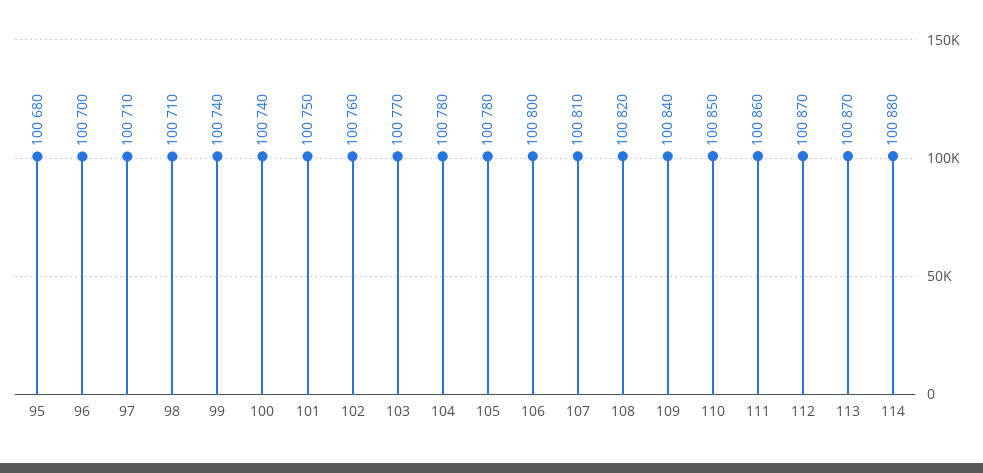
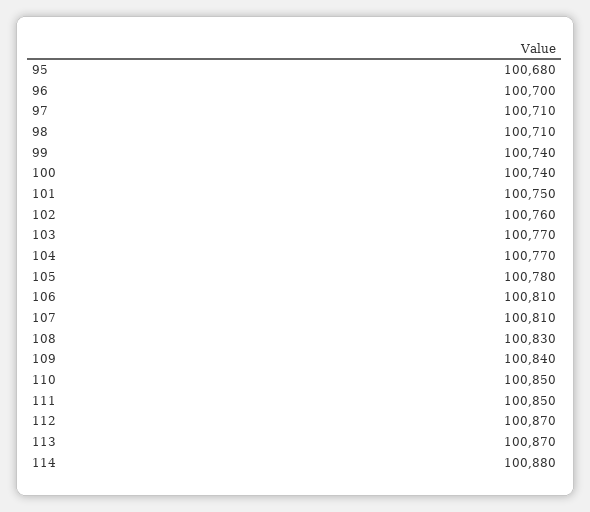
104: 100780 -> 100770
106: 100800 -> 100810
108: 100820 -> 100830
111: 100860 -> 100850

